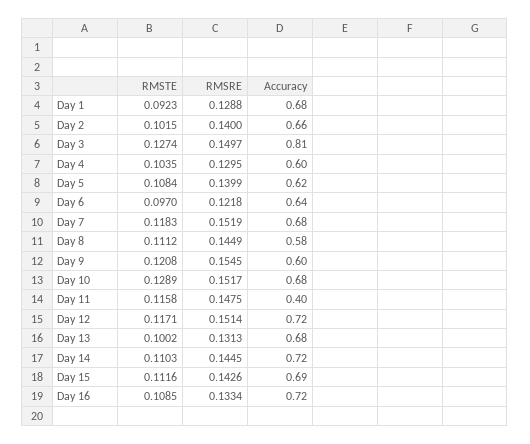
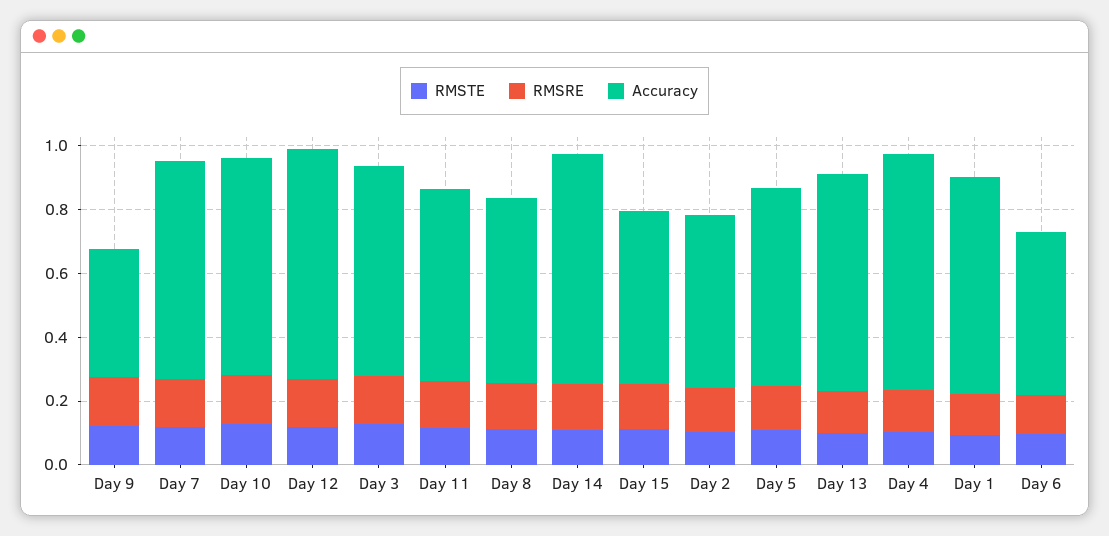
Accuracy, Day 2: 0.66 -> 0.55
Accuracy, Day 3: 0.81 -> 0.65
Accuracy, Day 4: 0.6 -> 0.75
Accuracy, Day 6: 0.64 -> 0.5
Accuracy, Day 9: 0.6 -> 0.4
Accuracy, Day 11: 0.4 -> 0.6
Accuracy, Day 15: 0.69 -> 0.55
RMSTE, Day 16: 0.1085 -> none
RMSRE, Day 16: 0.1334 -> none
Accuracy, Day 16: 0.72 -> none

